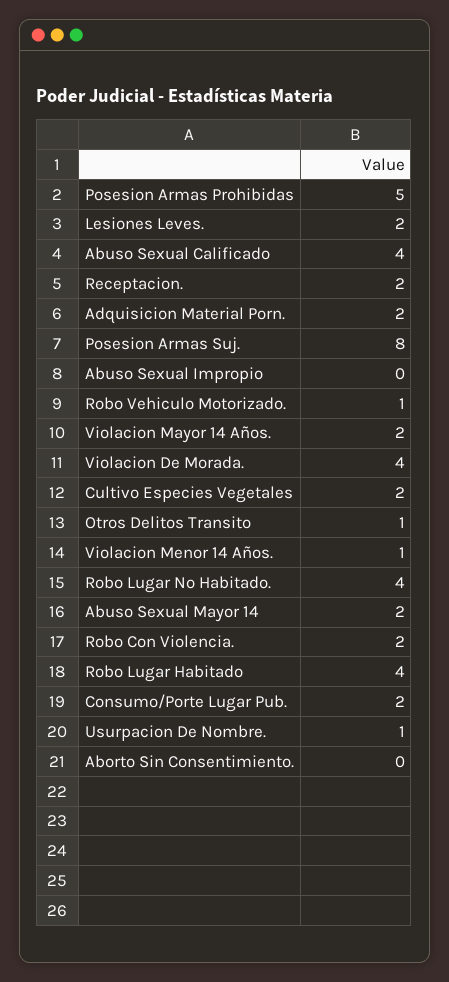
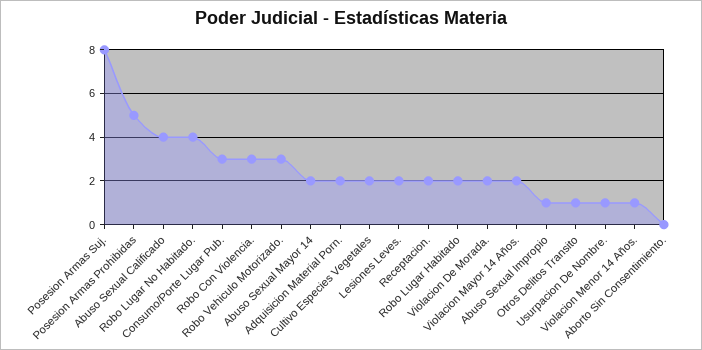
Abuso Sexual Impropio: 0 -> 1
Robo Vehiculo Motorizado.: 1 -> 3
Violacion De Morada.: 4 -> 2
Robo Con Violencia.: 2 -> 3
Robo Lugar Habitado: 4 -> 2
Consumo/Porte Lugar Pub.: 2 -> 3

